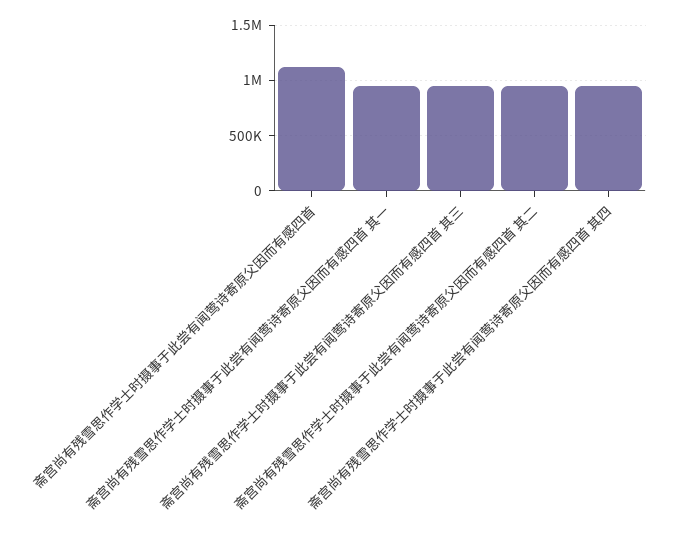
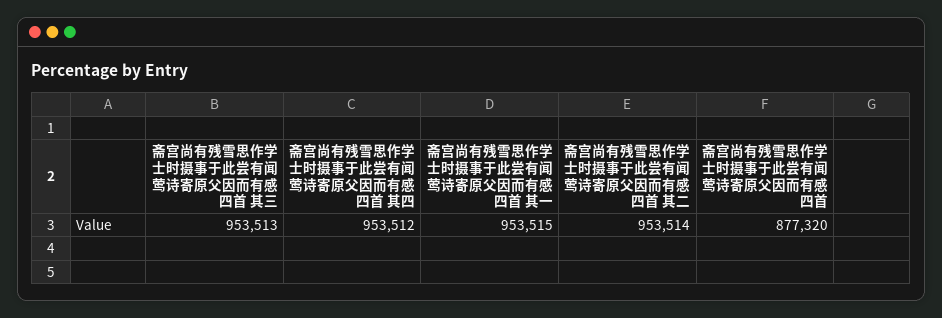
斋宫尚有残雪思作学士时摄事于此尝有闻莺诗寄原父因而有感四首: 1100000 -> 877320

